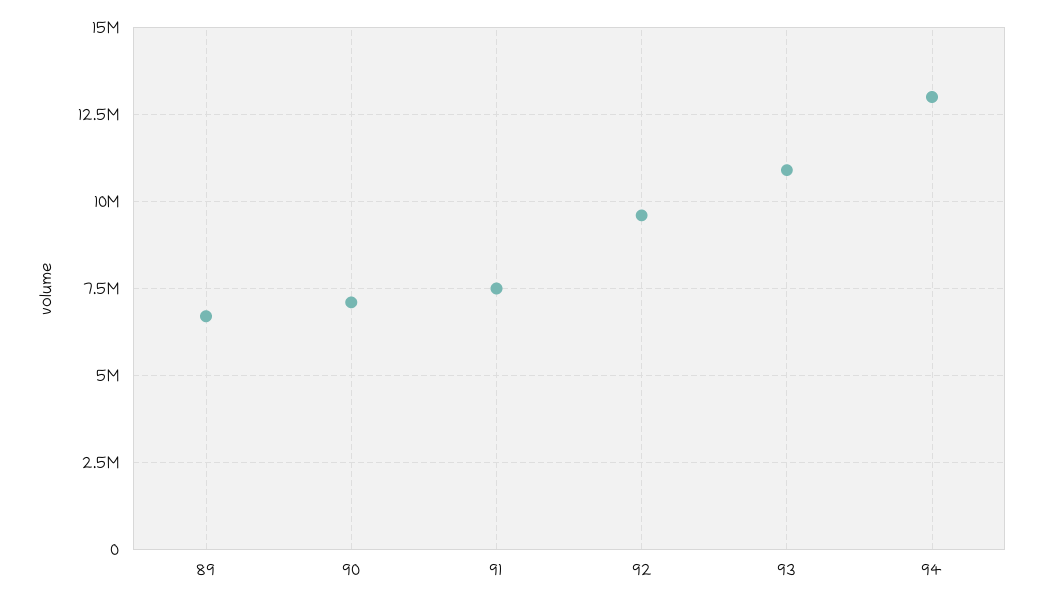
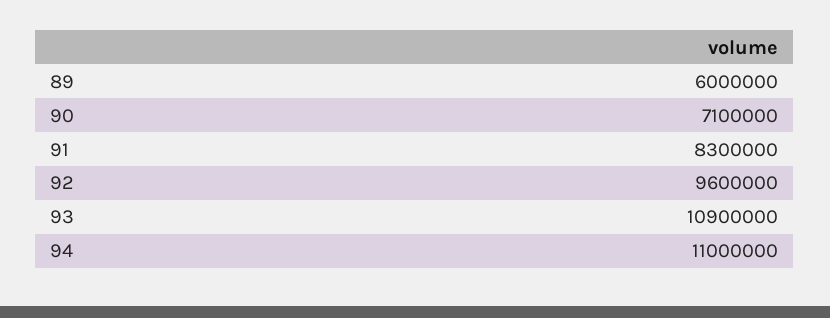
89: 6750000 -> 6000000
91: 7500000 -> 8300000
94: 13000000 -> 11000000

